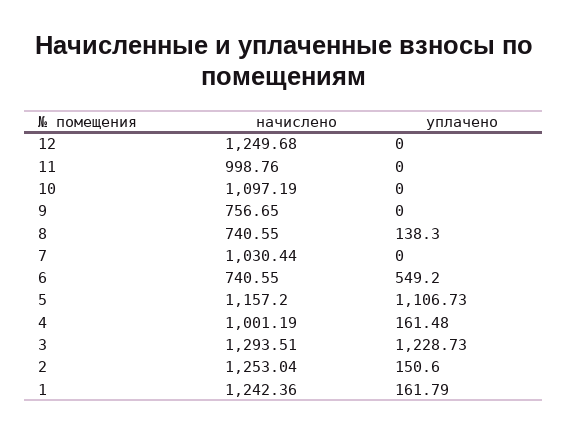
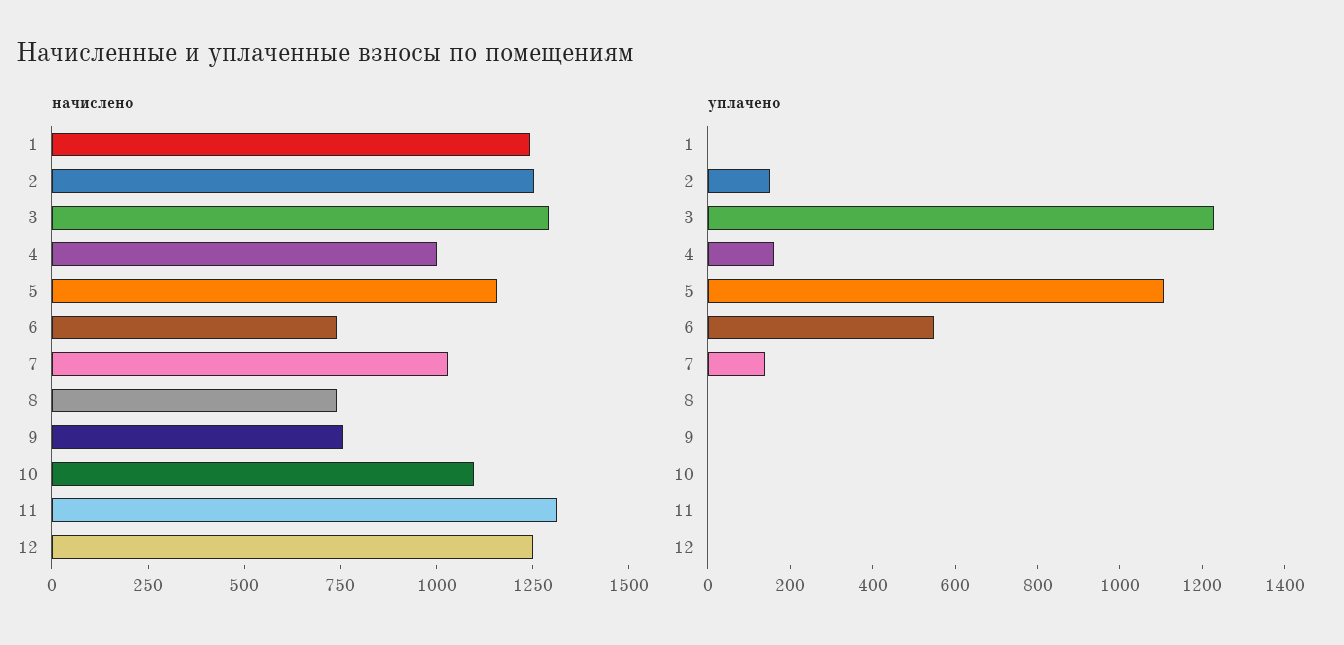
начислено, 11: 998.76 -> 1300
уплачено, 8: 138.3 -> 0
уплачено, 7: 0 -> 150
уплачено, 1: 161.79 -> 0

